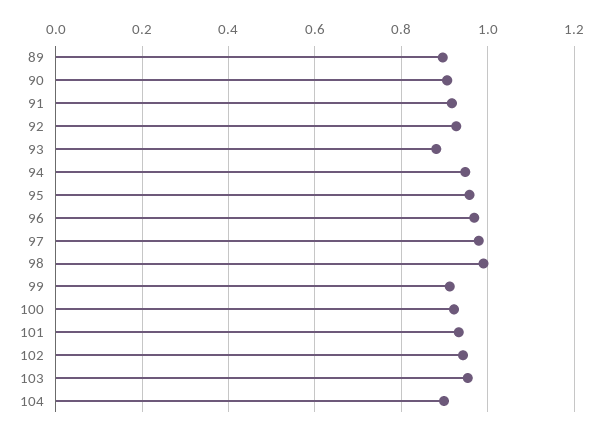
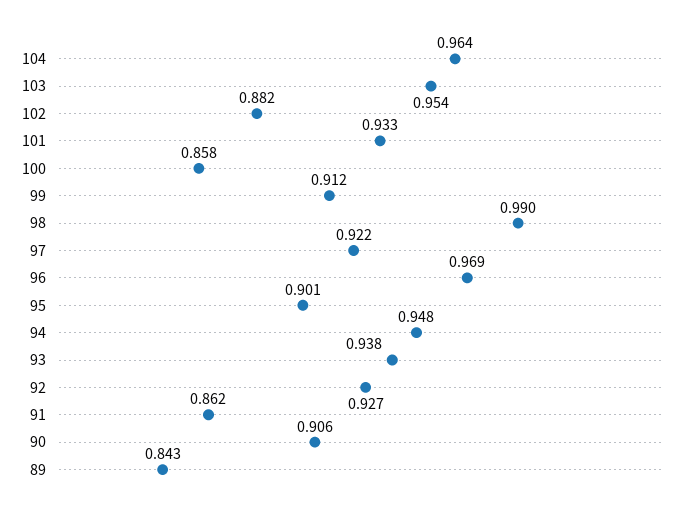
89: 0.9 -> 0.843
91: 0.92 -> 0.862
93: 0.88 -> 0.938
95: 0.96 -> 0.901
97: 0.98 -> 0.922
100: 0.92 -> 0.858
102: 0.94 -> 0.882
104: 0.9 -> 0.964

